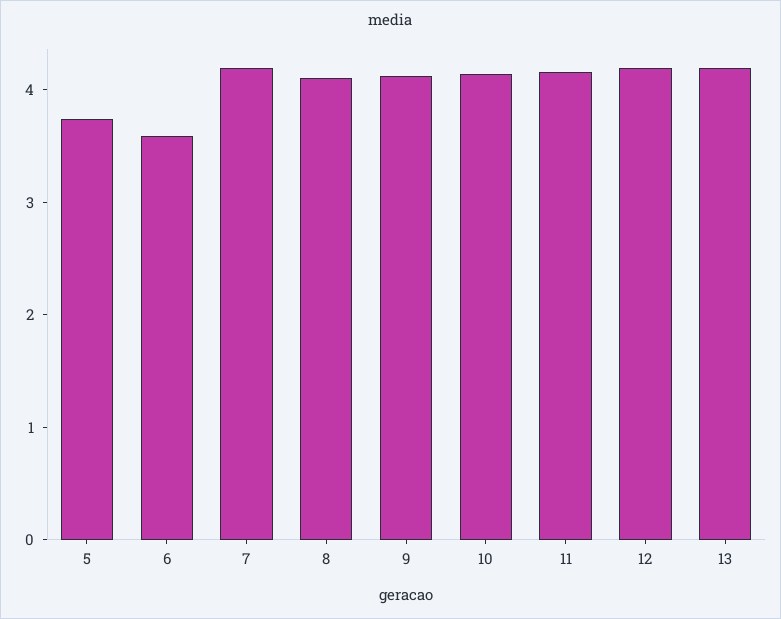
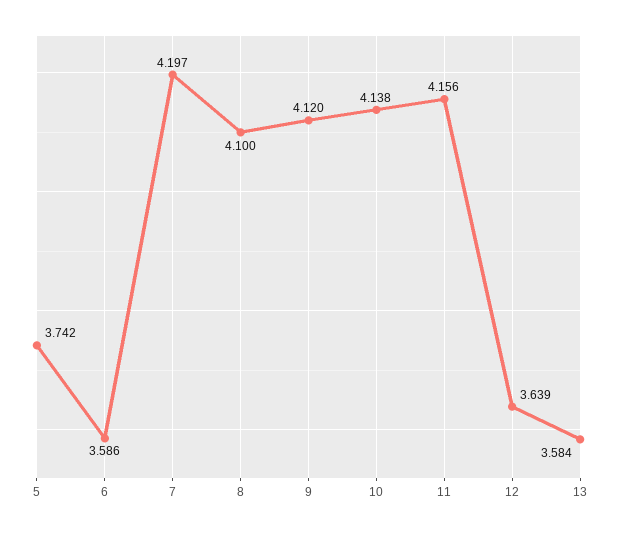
12: 4.2 -> 3.639
13: 4.2 -> 3.584

